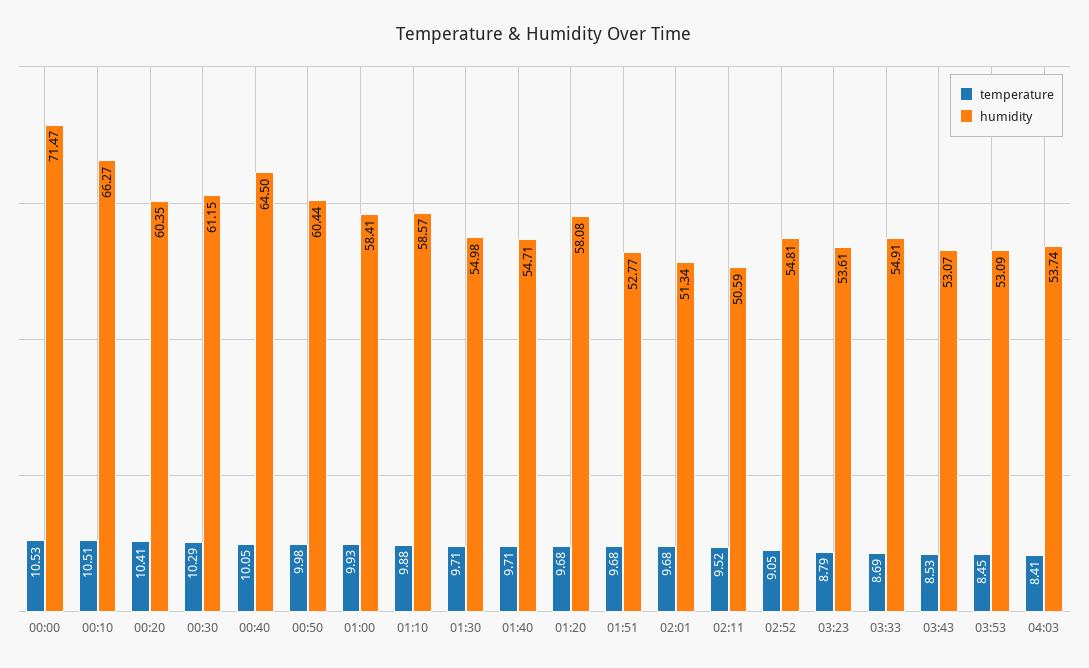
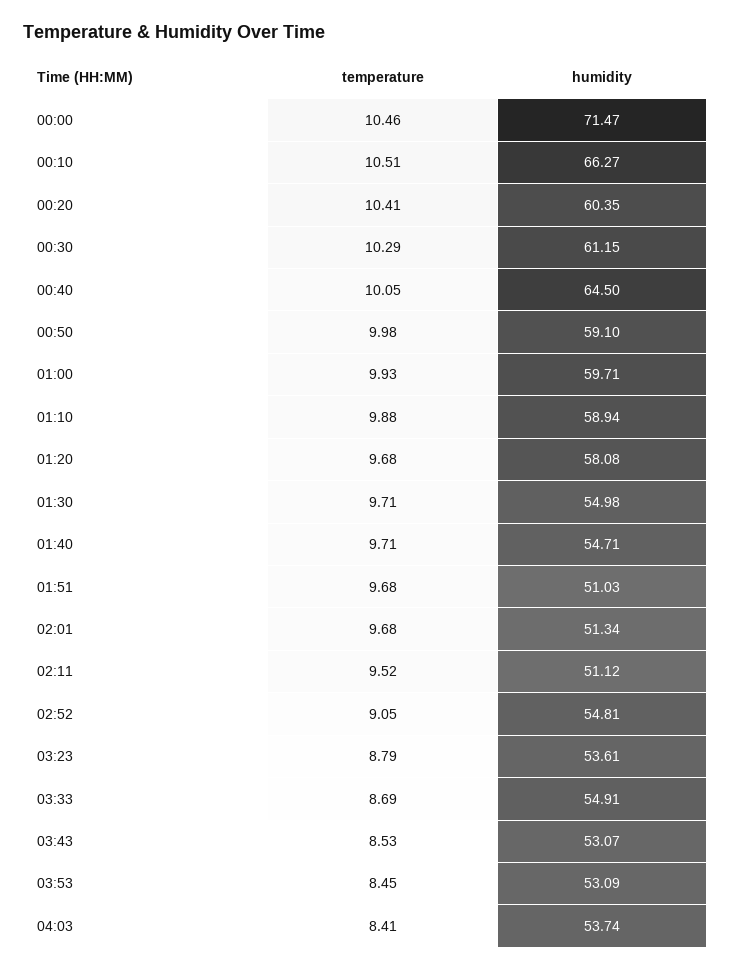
temperature, 00:00: 10.53 -> 10.46
humidity, 00:50: 60.44 -> 59.1
humidity, 01:00: 58.41 -> 59.71
humidity, 01:10: 58.57 -> 58.94
humidity, 01:51: 52.77 -> 51.03
humidity, 02:11: 50.59 -> 51.12

